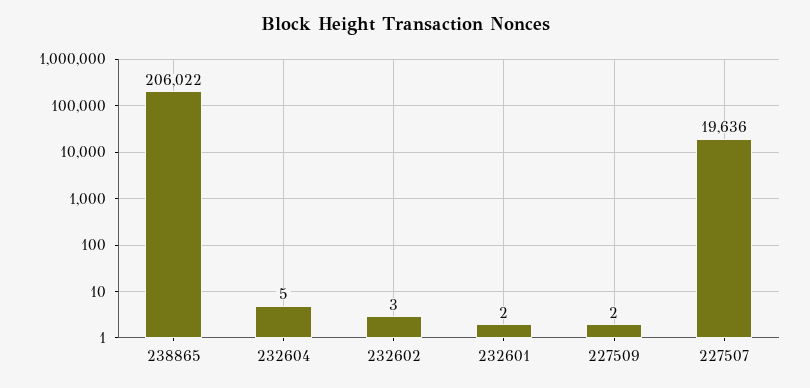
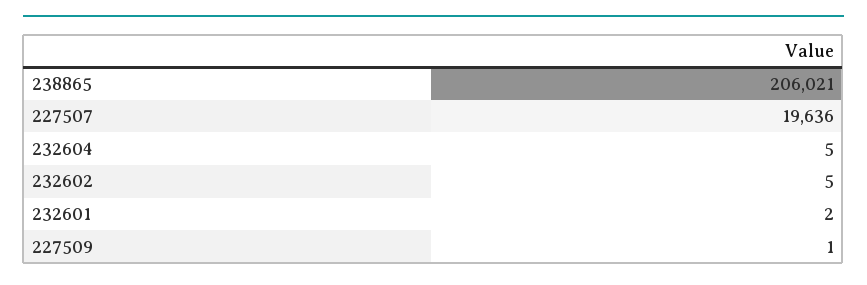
238865: 206022 -> 206021
232602: 3 -> 5
227509: 2 -> 1

